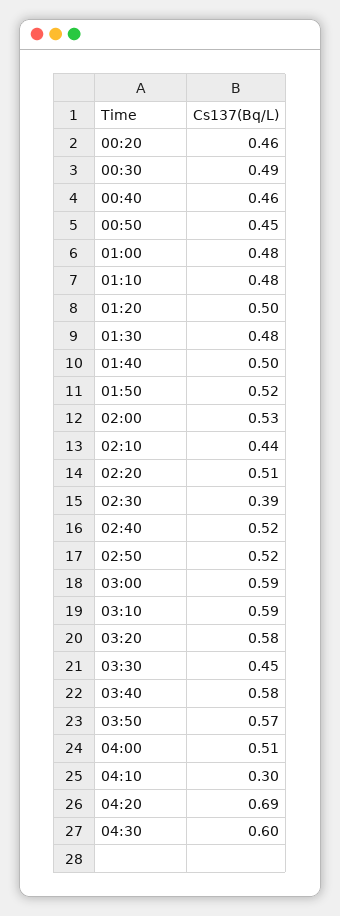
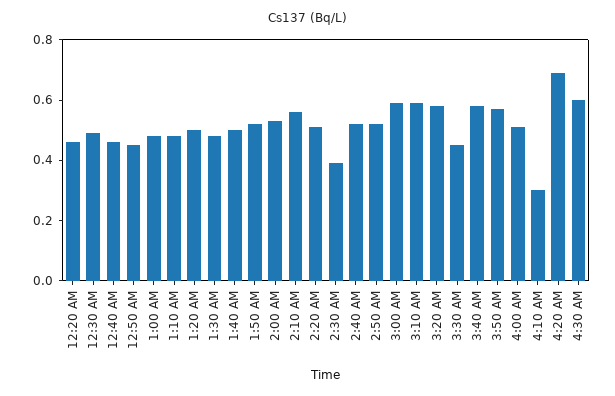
02:10: 0.44 -> 0.55

